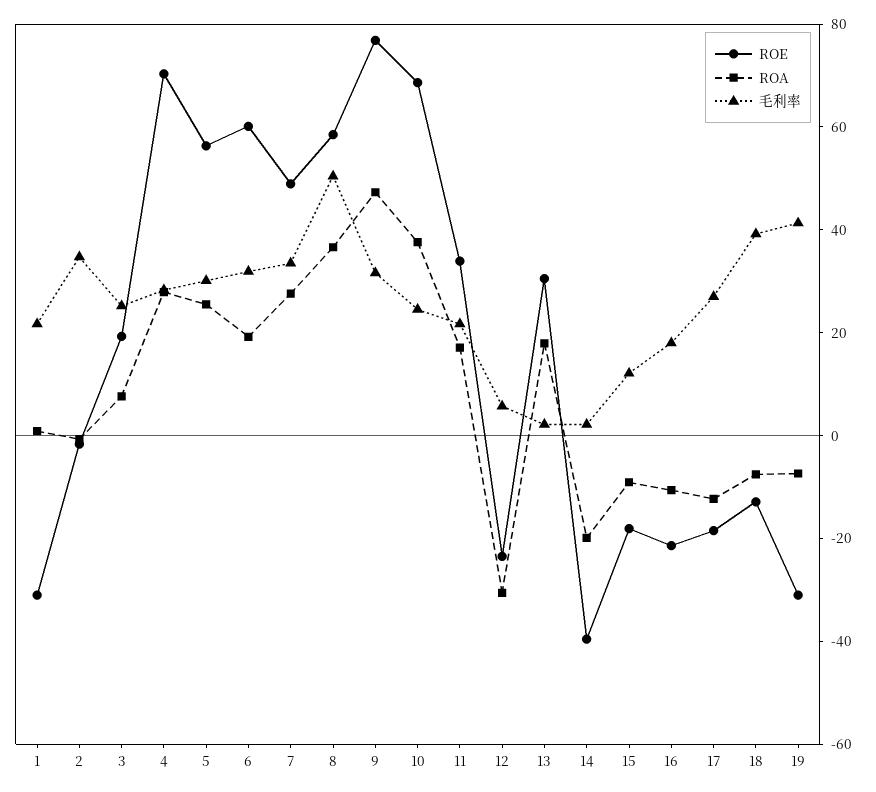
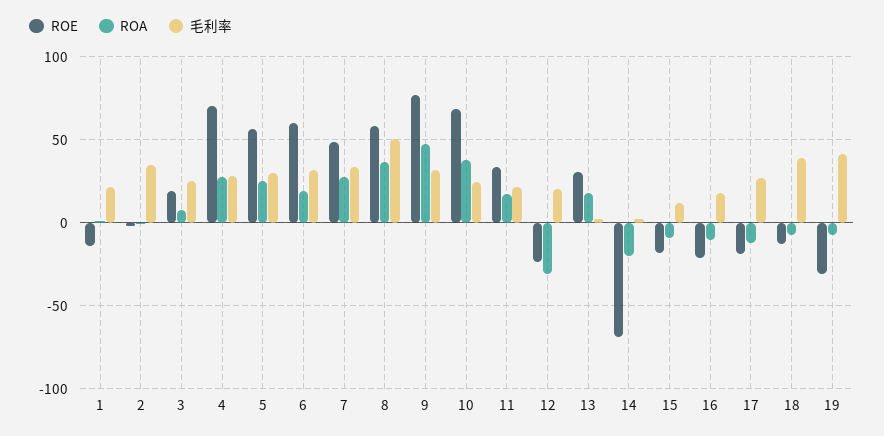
ROE, 1: -30 -> -15
毛利率, 12: 5 -> 20
ROE, 14: -40 -> -70

